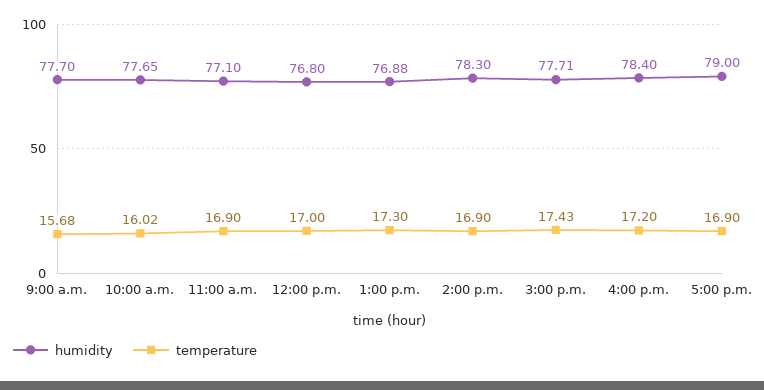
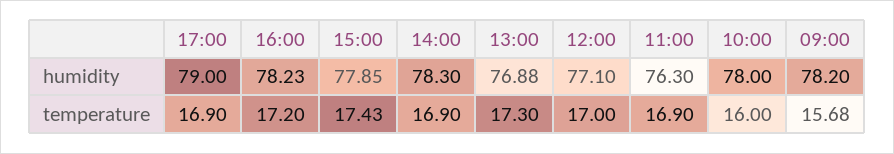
humidity, 9:00 a.m.: 77.7 -> 78.2
humidity, 10:00 a.m.: 77.65 -> 78
temperature, 10:00 a.m.: 16.02 -> 16
humidity, 11:00 a.m.: 77.1 -> 76.3
humidity, 12:00 p.m.: 76.8 -> 77.1
humidity, 3:00 p.m.: 77.71 -> 77.85
humidity, 4:00 p.m.: 78.4 -> 78.23

